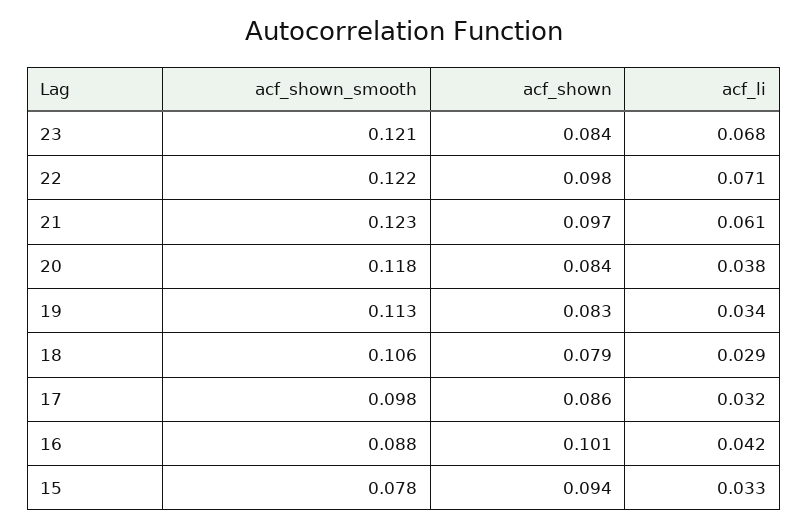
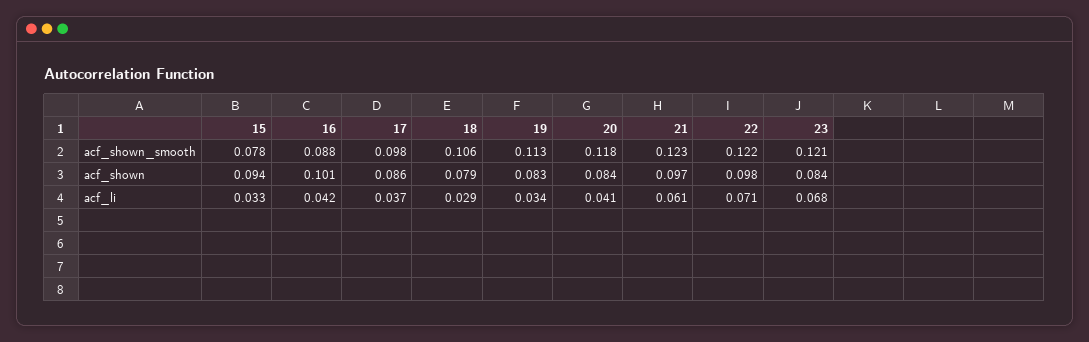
acf_li, 20: 0.038 -> 0.041
acf_li, 17: 0.032 -> 0.037

